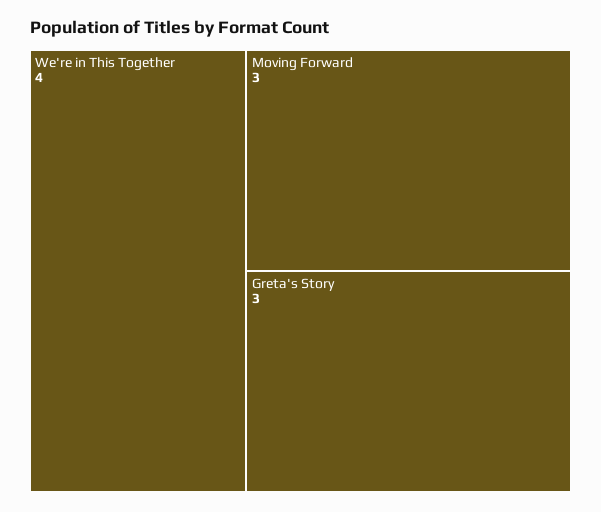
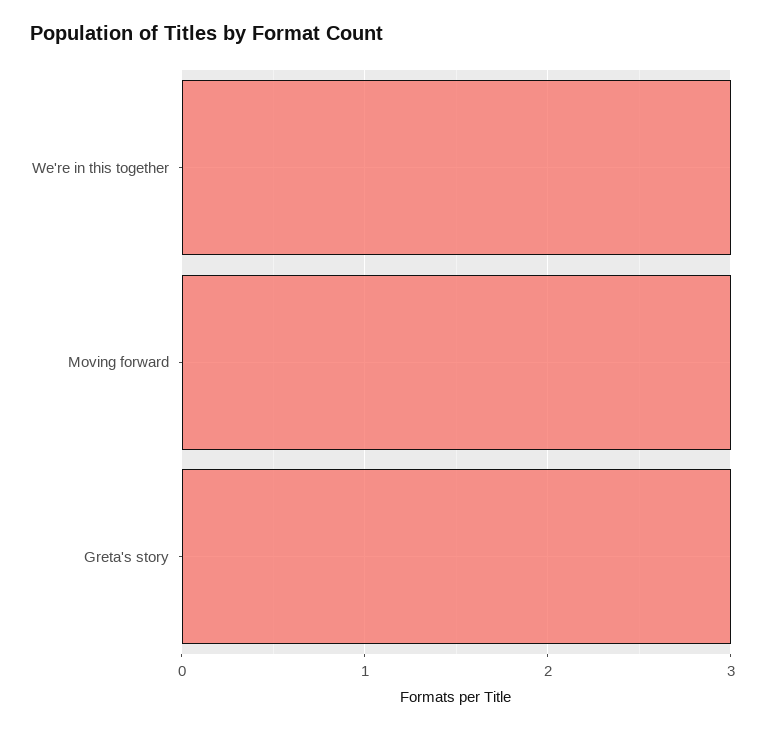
We're in This Together: 4 -> 3

